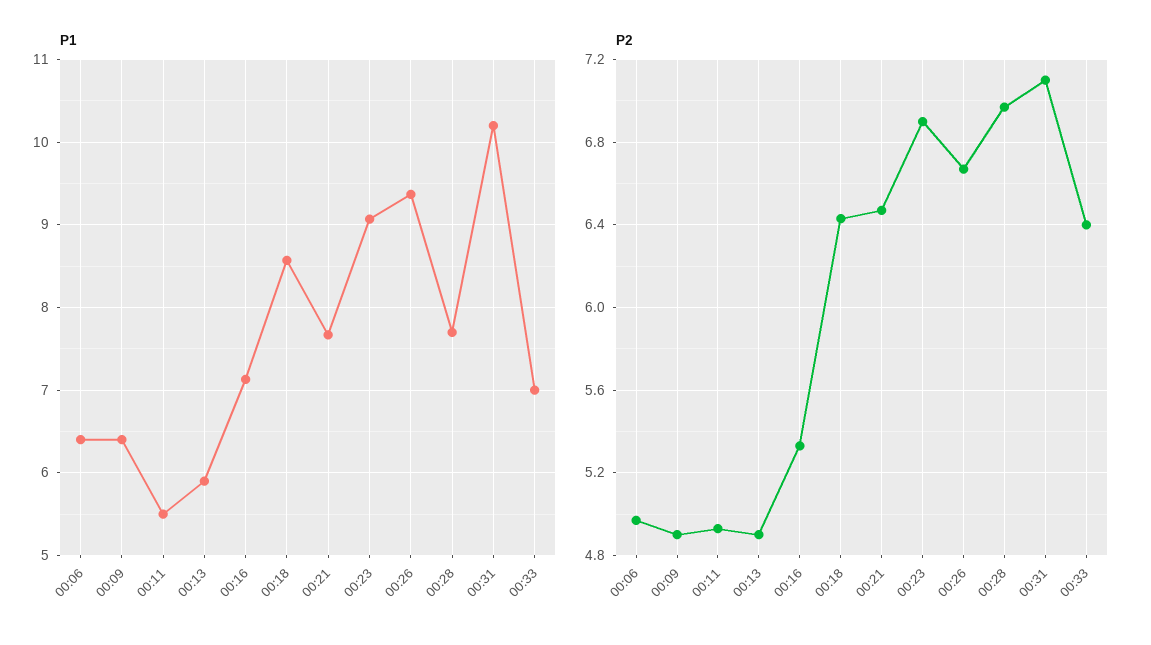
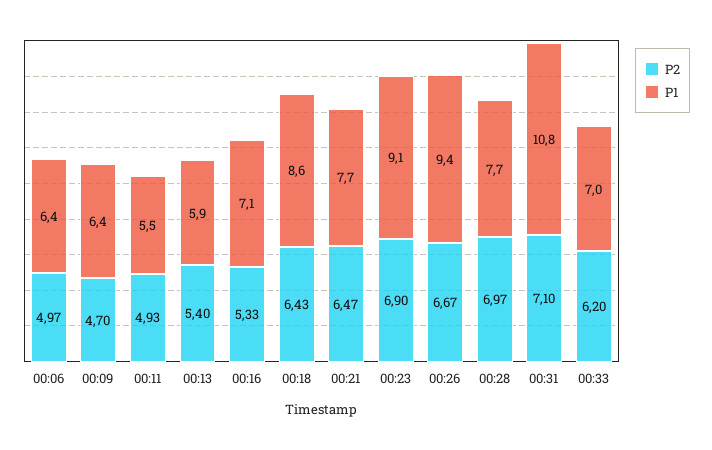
P1, 00:31: 10.2 -> 10.8
P2, 00:09: 4.9 -> 4.7
P2, 00:13: 4.9 -> 5.4
P2, 00:33: 6.4 -> 6.2

